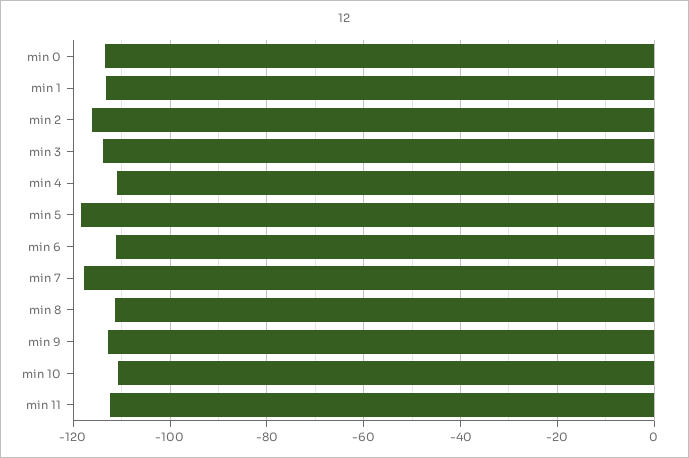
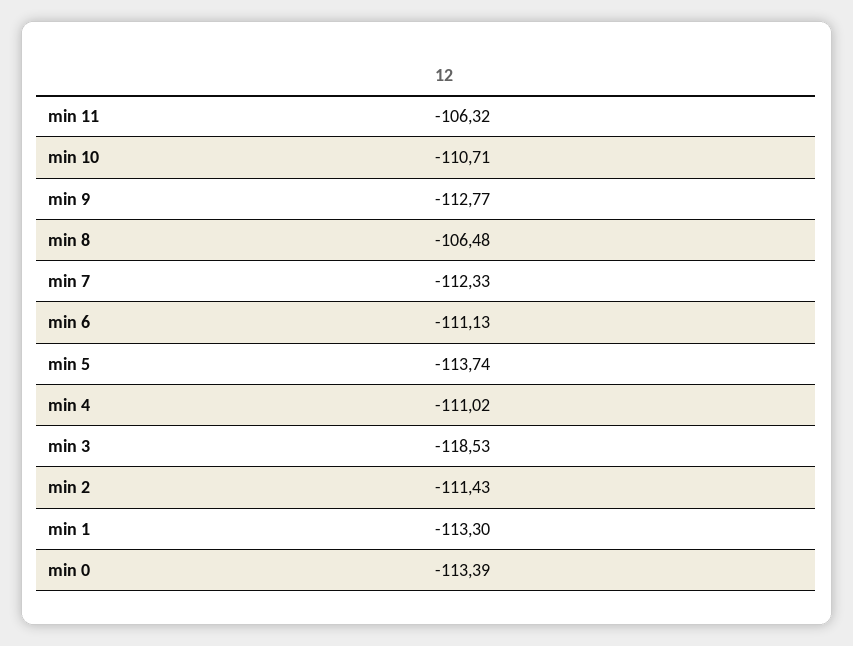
min 2: -116 -> -111.43
min 3: -114 -> -118.53
min 5: -118 -> -113.74
min 7: -118 -> -112.33
min 8: -112 -> -106.48
min 11: -112 -> -106.32

